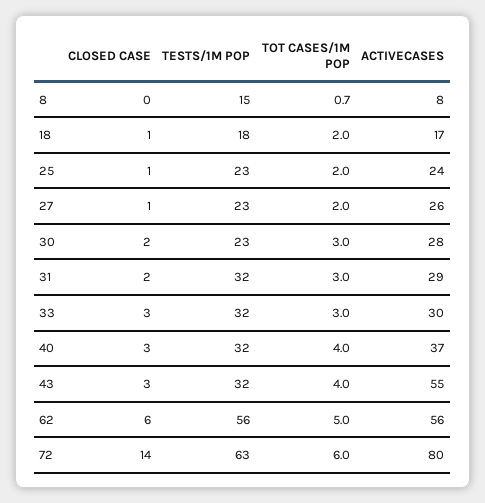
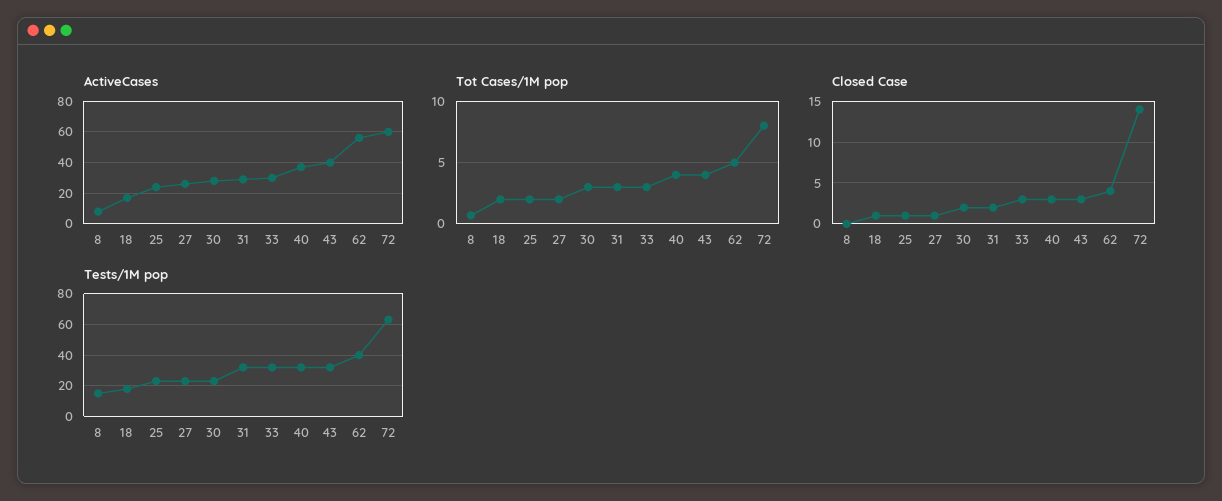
ACTIVECASES, 43: 55 -> 40
CLOSED CASE, 62: 6 -> 4
TESTS/1M POP, 62: 56 -> 40
TOT CASES/1M POP, 72: 6 -> 8
ACTIVECASES, 72: 80 -> 60

